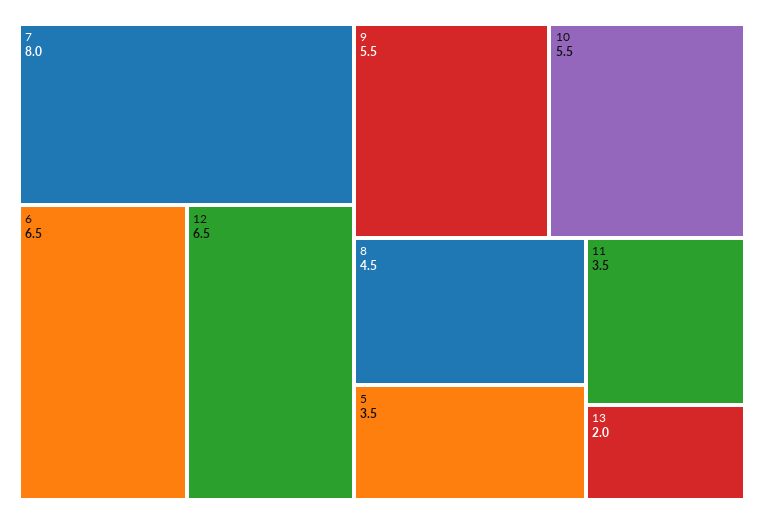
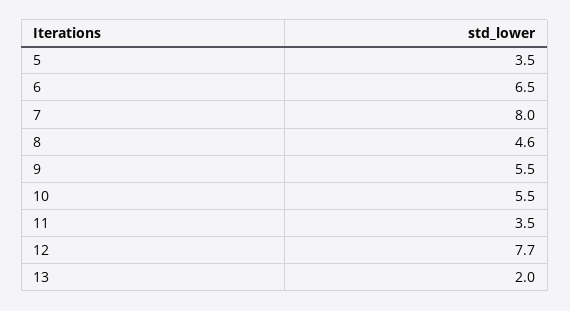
12: 6.5 -> 7.7
8: 4.5 -> 4.6

